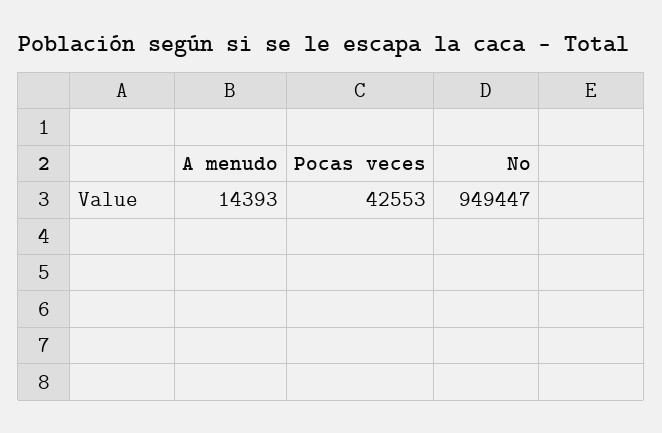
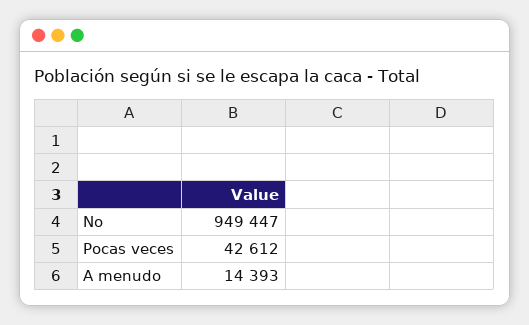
Pocas veces: 42553 -> 42612

